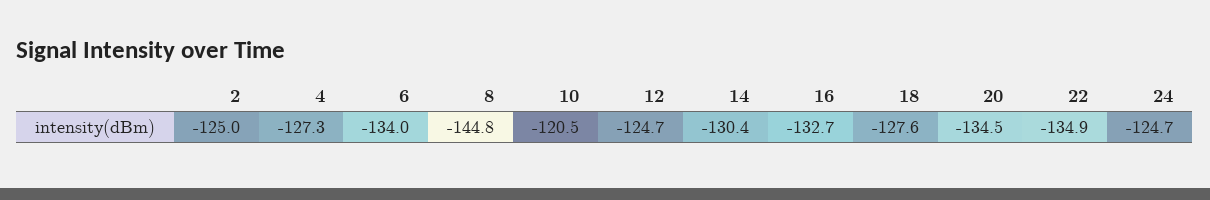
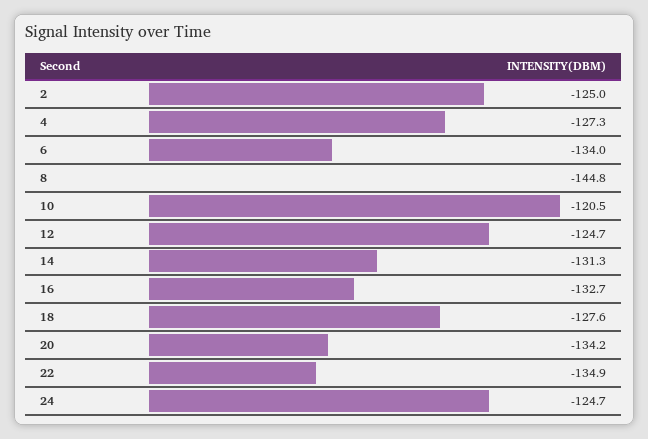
14: -130.4 -> -131.3
20: -134.5 -> -134.2

